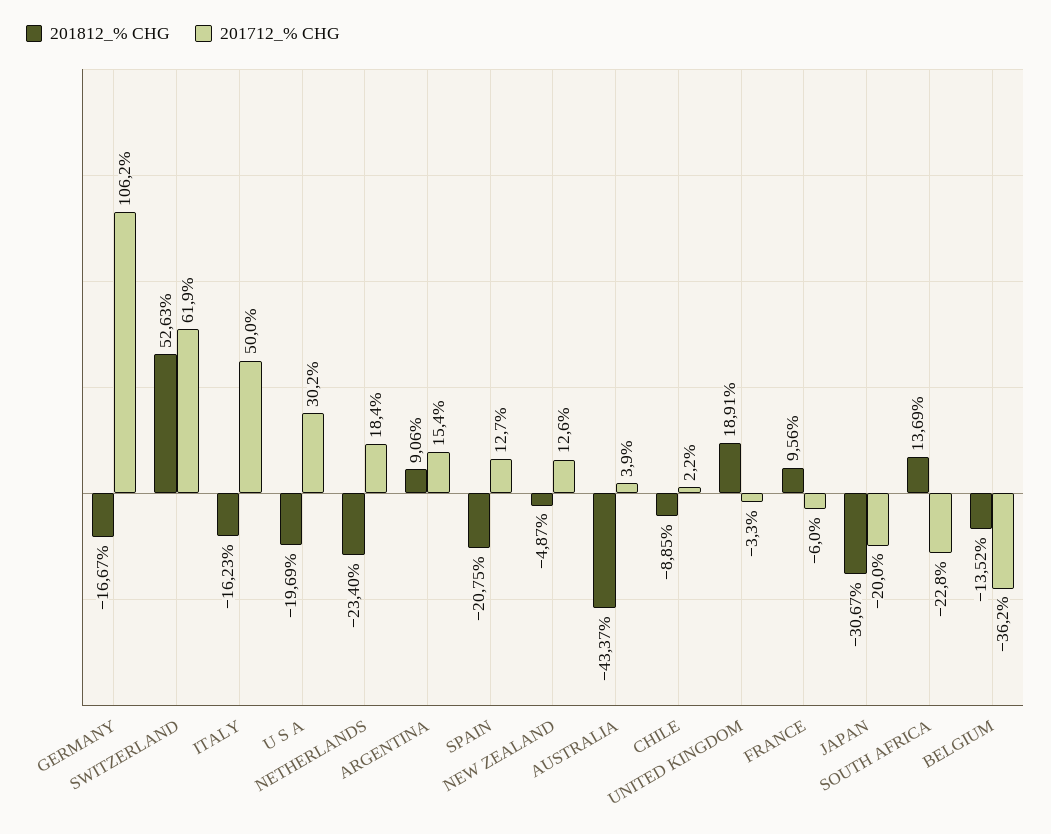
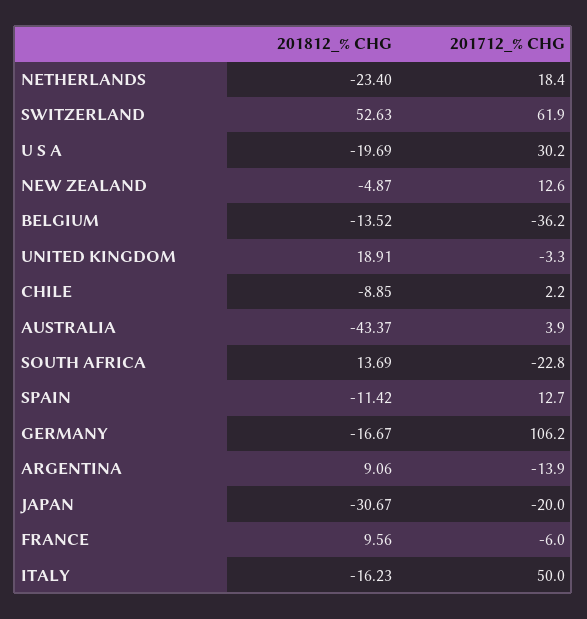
201712_% CHG, ARGENTINA: 15.4 -> -13.9
201812_% CHG, SPAIN: -20.75 -> -11.42

